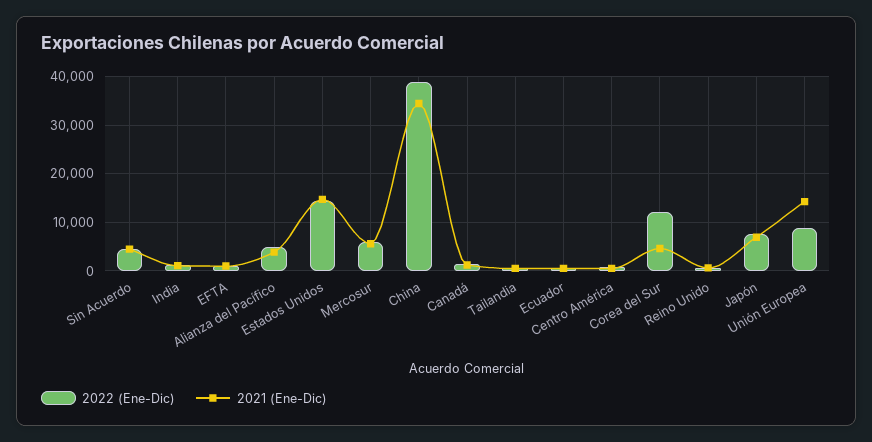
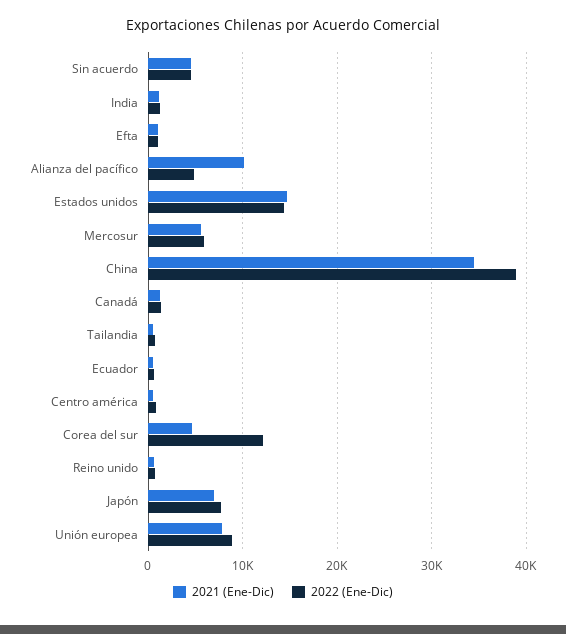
2021 (Ene-Dic), Alianza del Pacífico: 4000 -> 10000
2021 (Ene-Dic), Unión Europea: 14000 -> 8000

